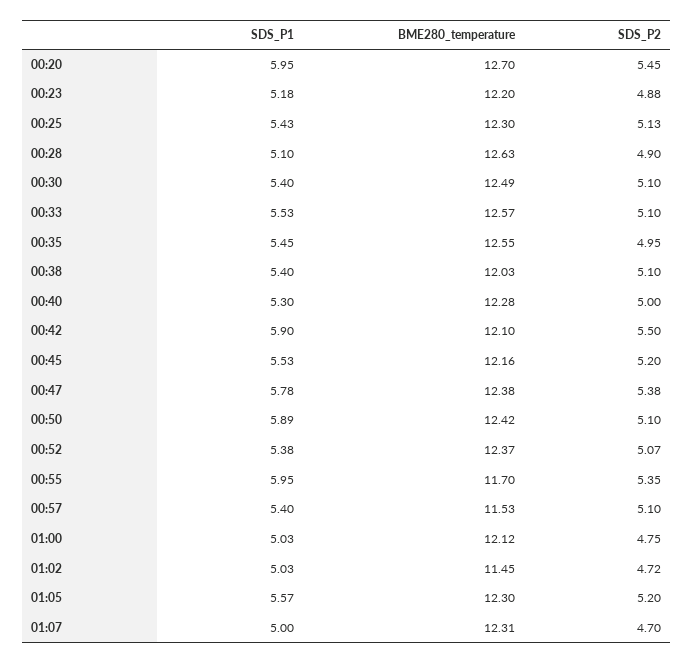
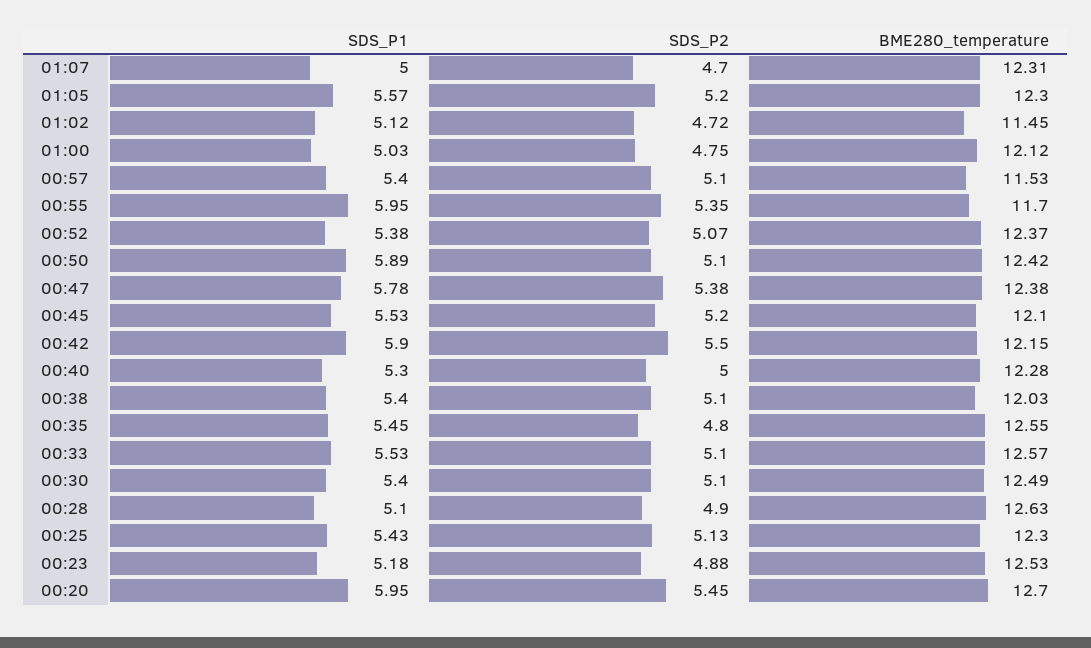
BME280_temperature, 00:23: 12.2 -> 12.53
SDS_P2, 00:35: 4.95 -> 4.8
BME280_temperature, 00:42: 12.1 -> 12.15
BME280_temperature, 00:45: 12.16 -> 12.1
SDS_P1, 01:02: 5.03 -> 5.12

